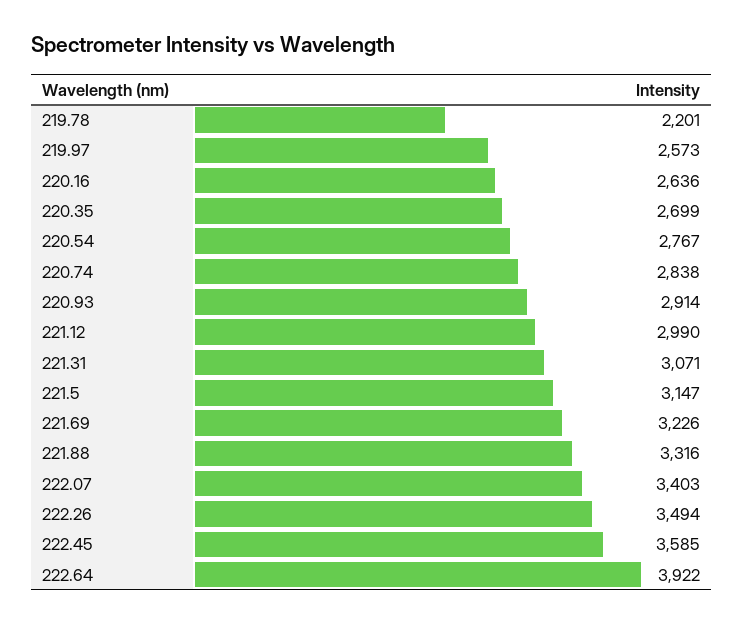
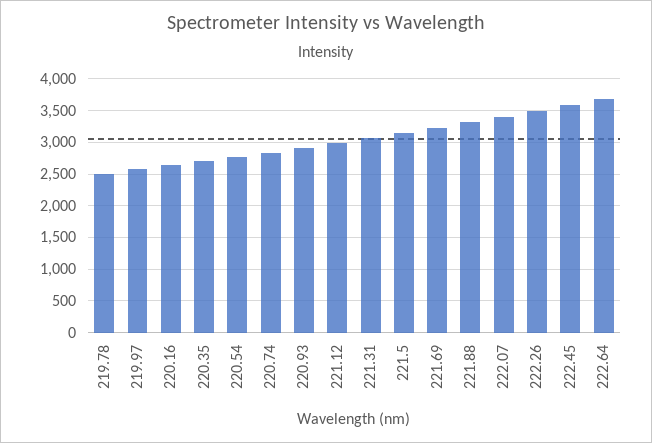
219.78: 2201 -> 2500
222.64: 3922 -> 3700

